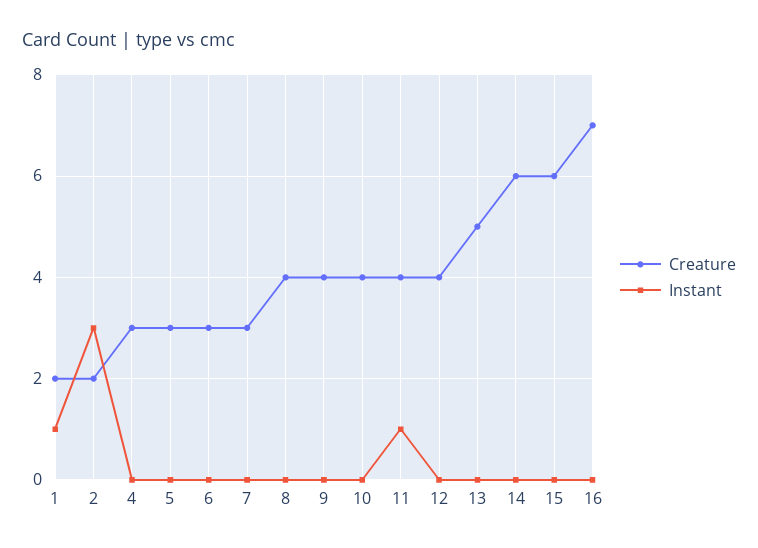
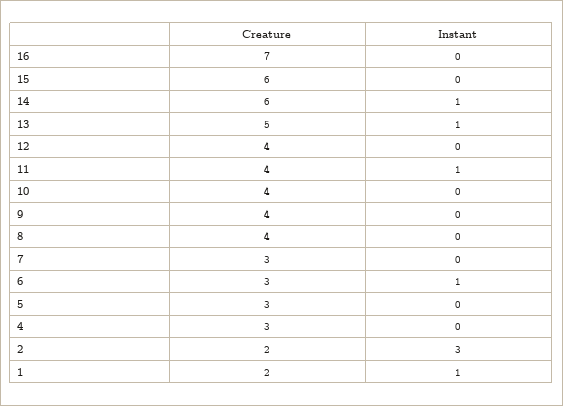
Instant, 6: 0 -> 1
Instant, 13: 0 -> 1
Instant, 14: 0 -> 1

